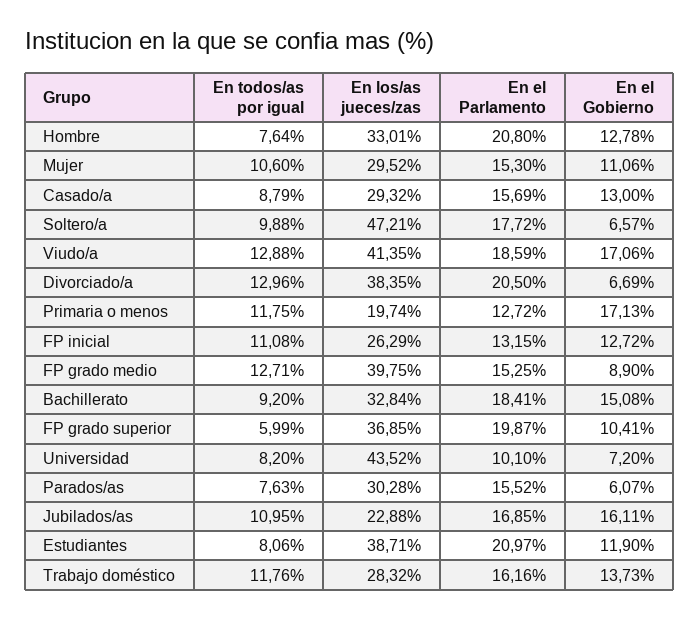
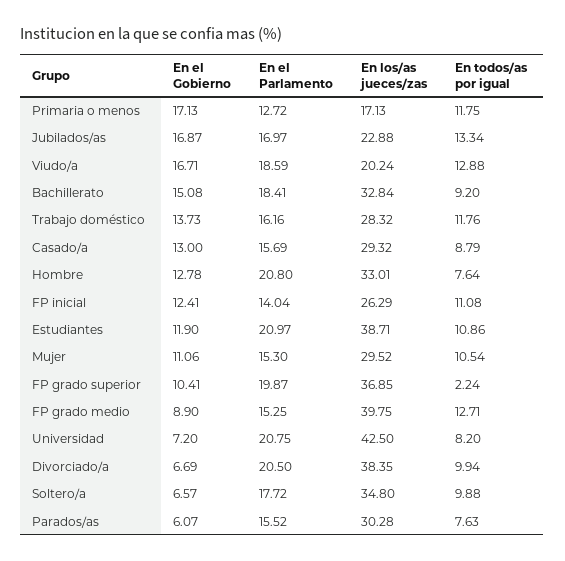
En todos/as por igual, Mujer: 10.6 -> 10.54
En los/as jueces/zas, Soltero/a: 47.21 -> 34.8
En los/as jueces/zas, Viudo/a: 41.35 -> 20.24
En el Gobierno, Viudo/a: 17.06 -> 16.71
En todos/as por igual, Divorciado/a: 12.96 -> 9.94
En los/as jueces/zas, Primaria o menos: 19.74 -> 17.13
En el Parlamento, FP inicial: 13.15 -> 14.04
En el Gobierno, FP inicial: 12.72 -> 12.41
En todos/as por igual, FP grado superior: 5.99 -> 2.24
En los/as jueces/zas, Universidad: 43.52 -> 42.5
En el Parlamento, Universidad: 10.1 -> 20.75
En todos/as por igual, Jubilados/as: 10.95 -> 13.34
En el Parlamento, Jubilados/as: 16.85 -> 16.97
En el Gobierno, Jubilados/as: 16.11 -> 16.87
En todos/as por igual, Estudiantes: 8.06 -> 10.86

